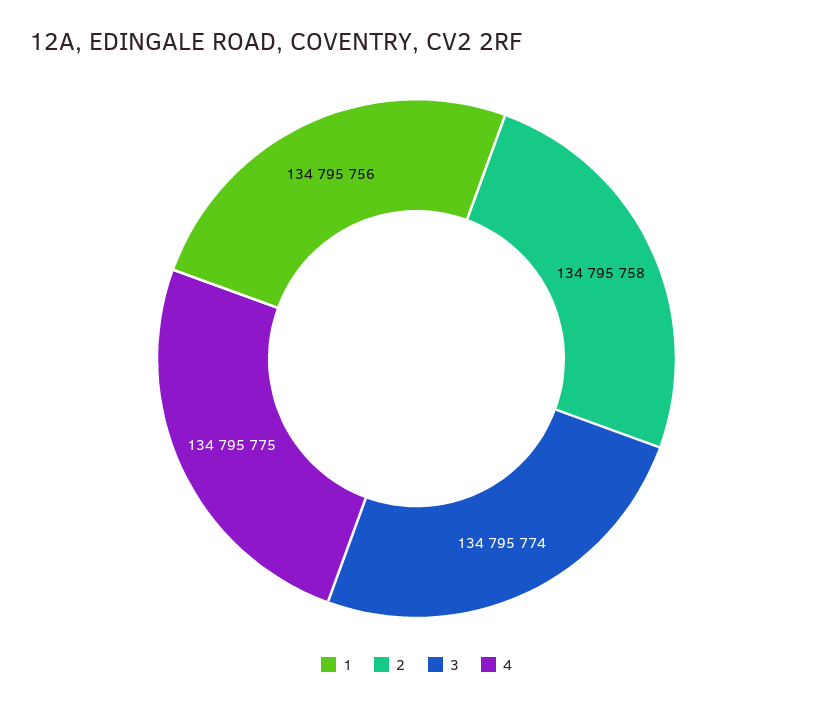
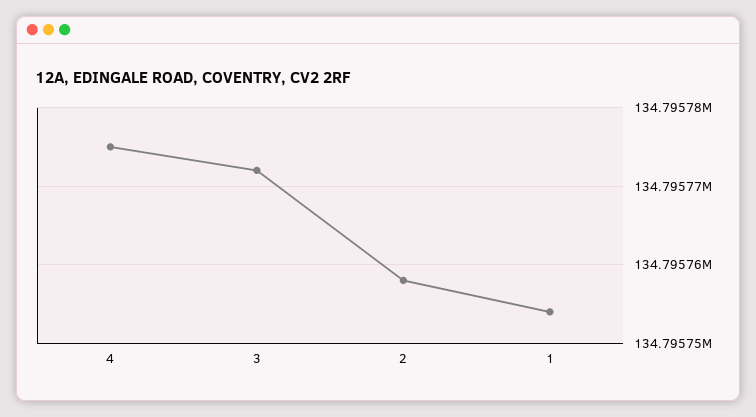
1: 134795756 -> 134795754
3: 134795774 -> 134795772

